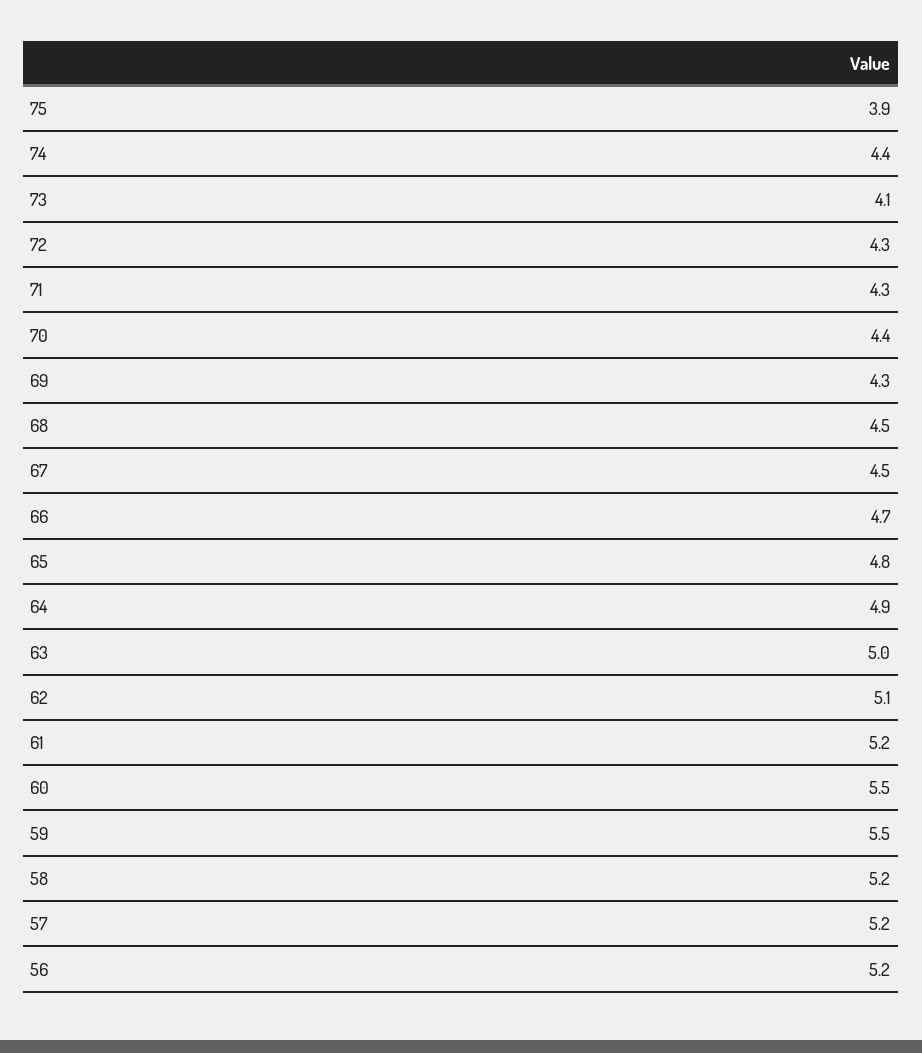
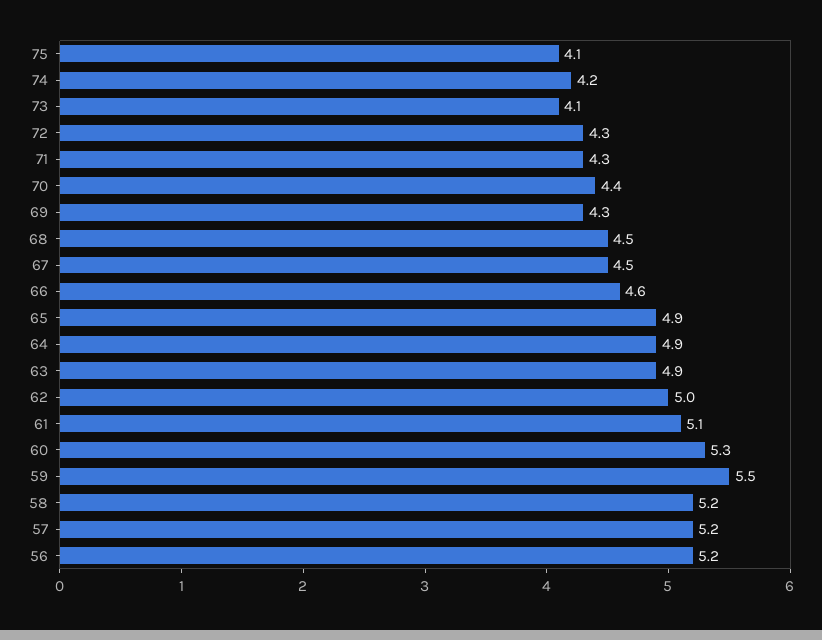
75: 3.9 -> 4.1
74: 4.4 -> 4.2
66: 4.7 -> 4.6
65: 4.8 -> 4.9
63: 5 -> 4.9
62: 5.1 -> 5
61: 5.2 -> 5.1
60: 5.5 -> 5.3

